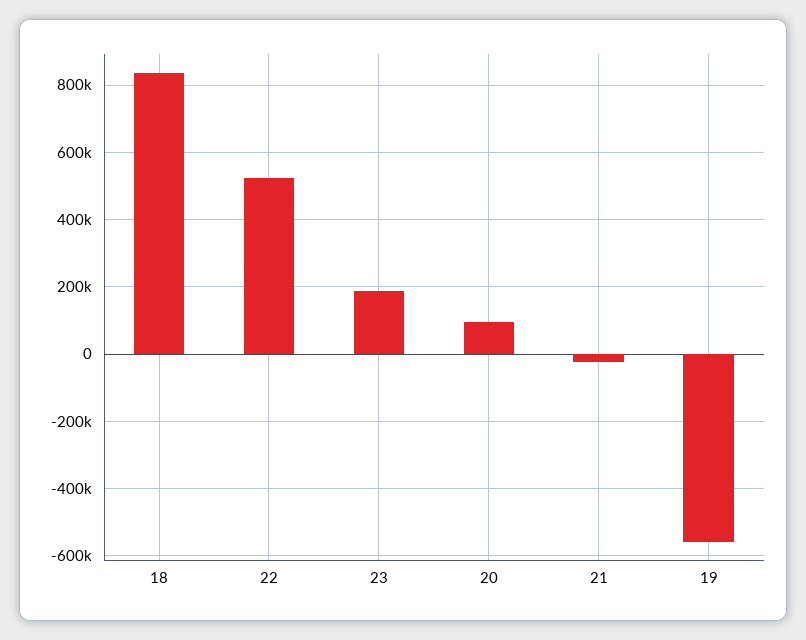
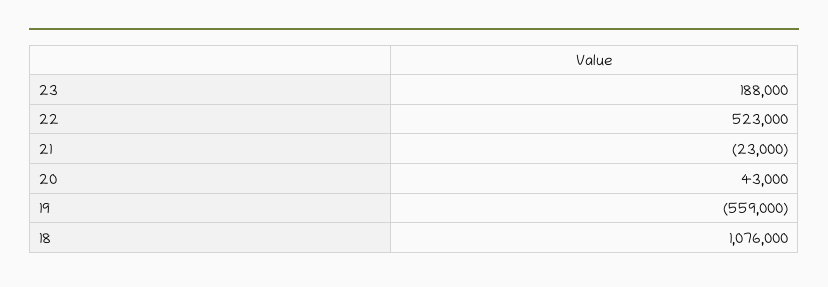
18: 840000 -> 1076000
20: 100000 -> 43000

